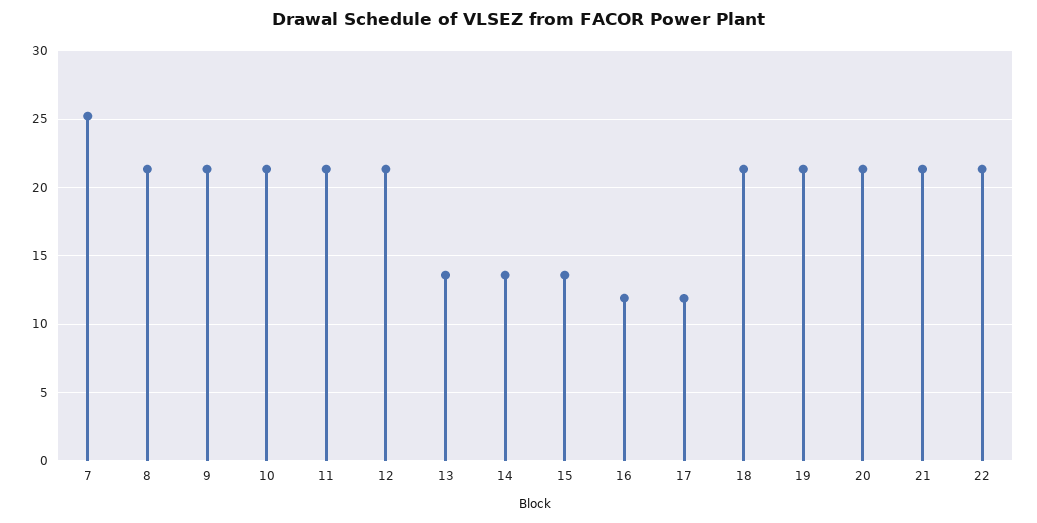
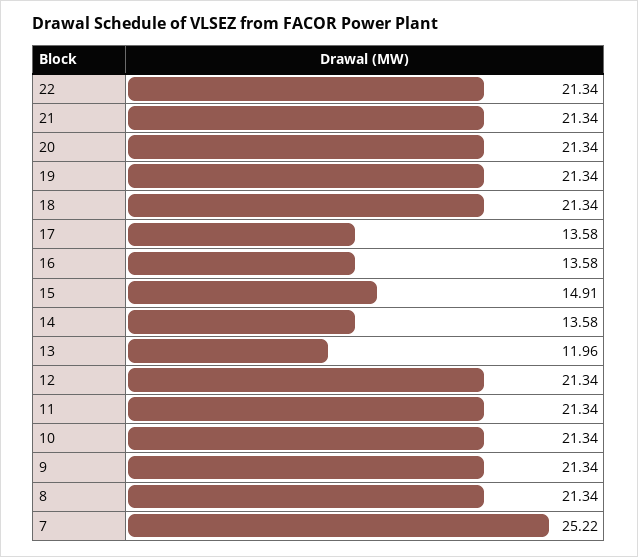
13: 13.5 -> 11.96
15: 13.5 -> 14.91
16: 12 -> 13.58
17: 12 -> 13.58

